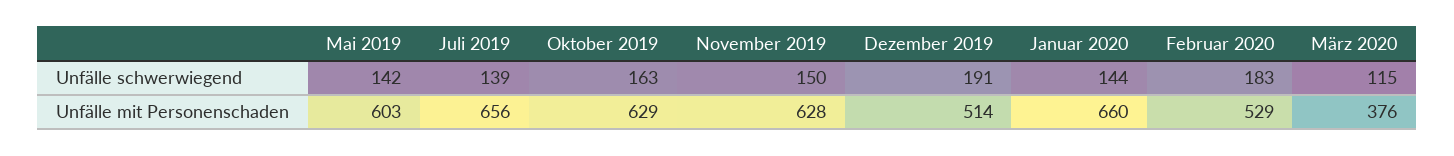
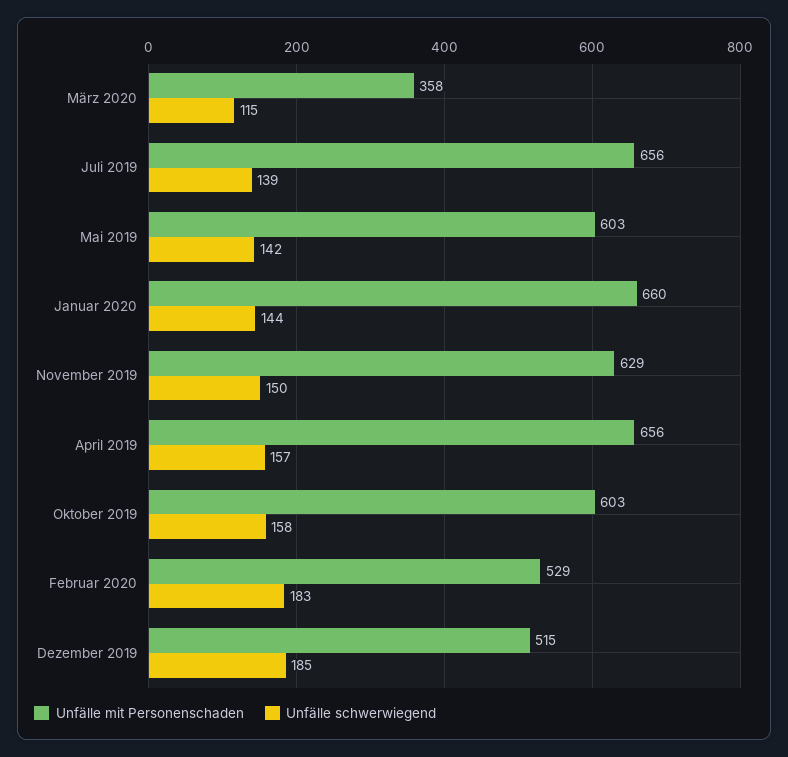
Unfälle schwerwiegend, Oktober 2019: 163 -> 158
Unfälle schwerwiegend, Dezember 2019: 191 -> 185
Unfälle mit Personenschaden, Oktober 2019: 629 -> 603
Unfälle mit Personenschaden, November 2019: 628 -> 629
Unfälle mit Personenschaden, Dezember 2019: 514 -> 515
Unfälle mit Personenschaden, März 2020: 376 -> 358
Unfälle mit Personenschaden, April 2019: none -> 656
Unfälle schwerwiegend, April 2019: none -> 157

